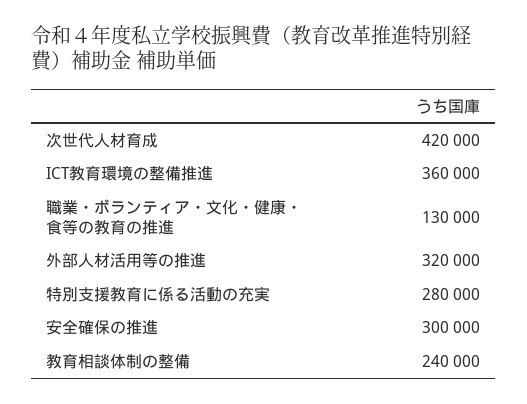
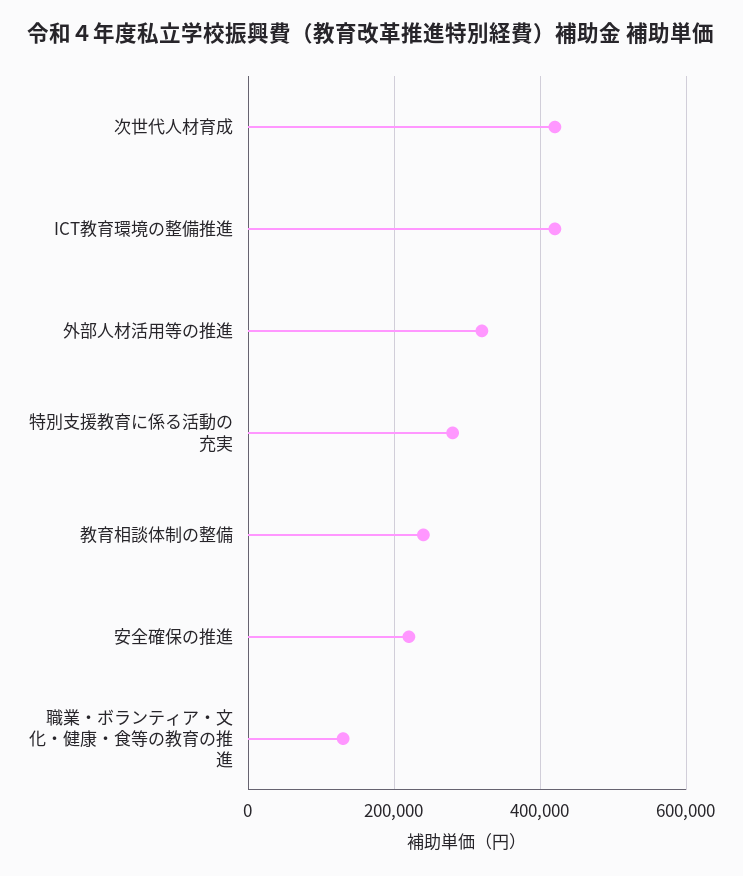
ICT教育環境の整備推進: 360000 -> 420000
安全確保の推進: 300000 -> 220000

